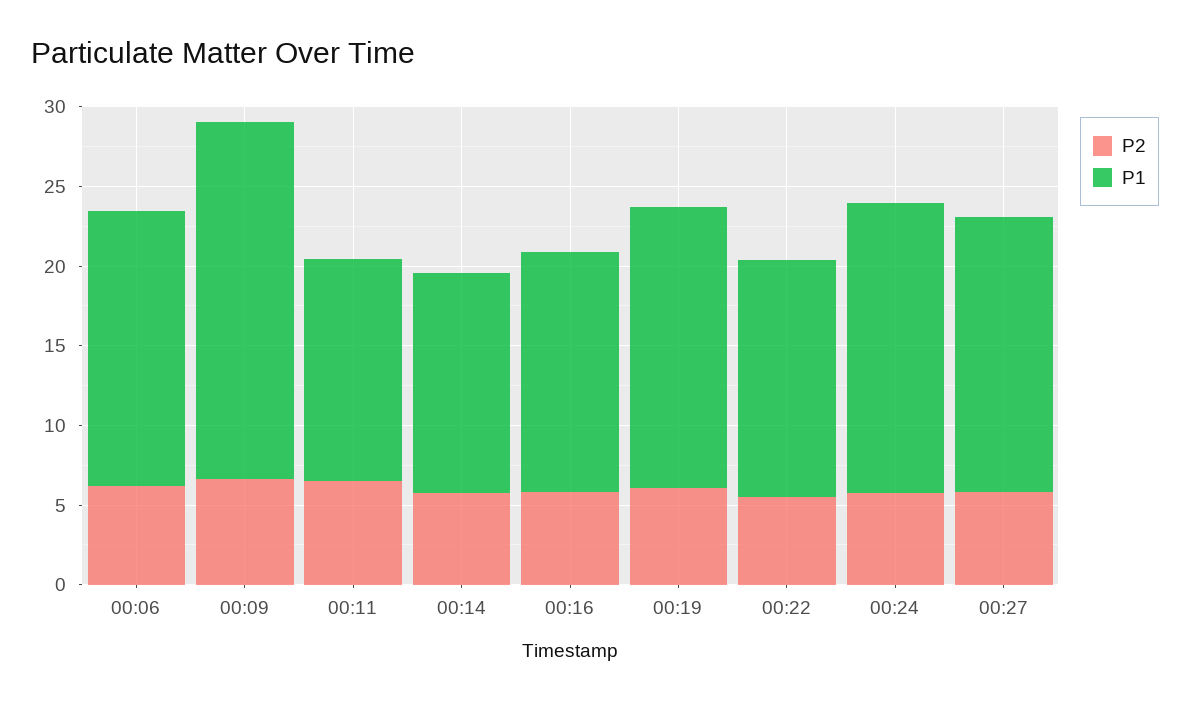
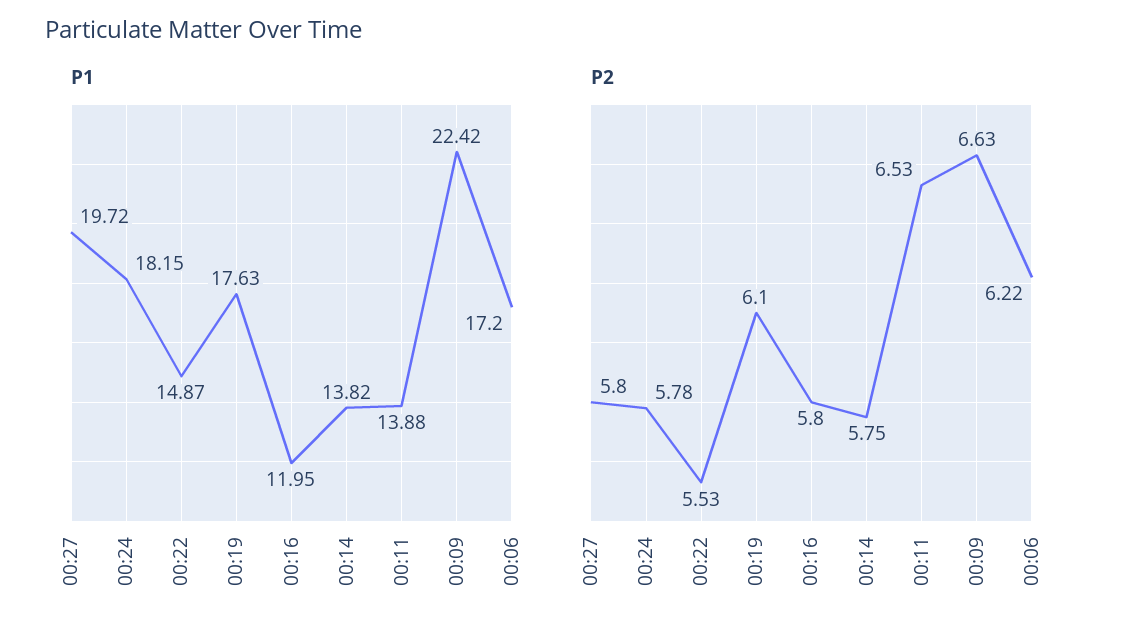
P1, 00:16: 15 -> 11.95
P1, 00:27: 17 -> 19.72

